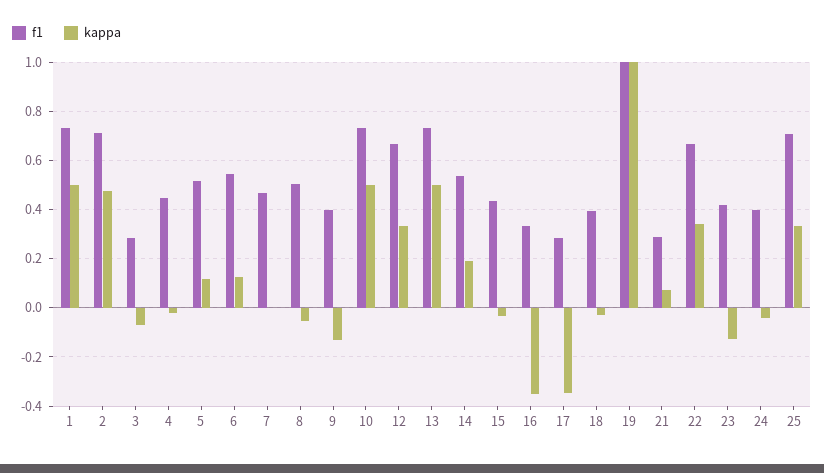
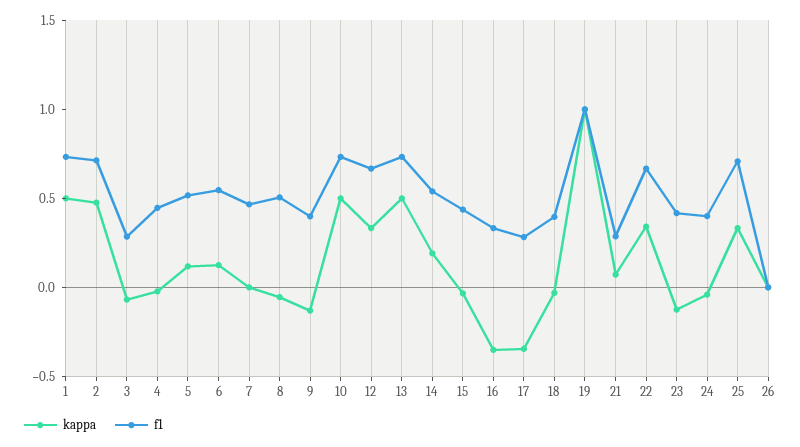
kappa, 26: none -> 0
f1, 26: none -> 0

